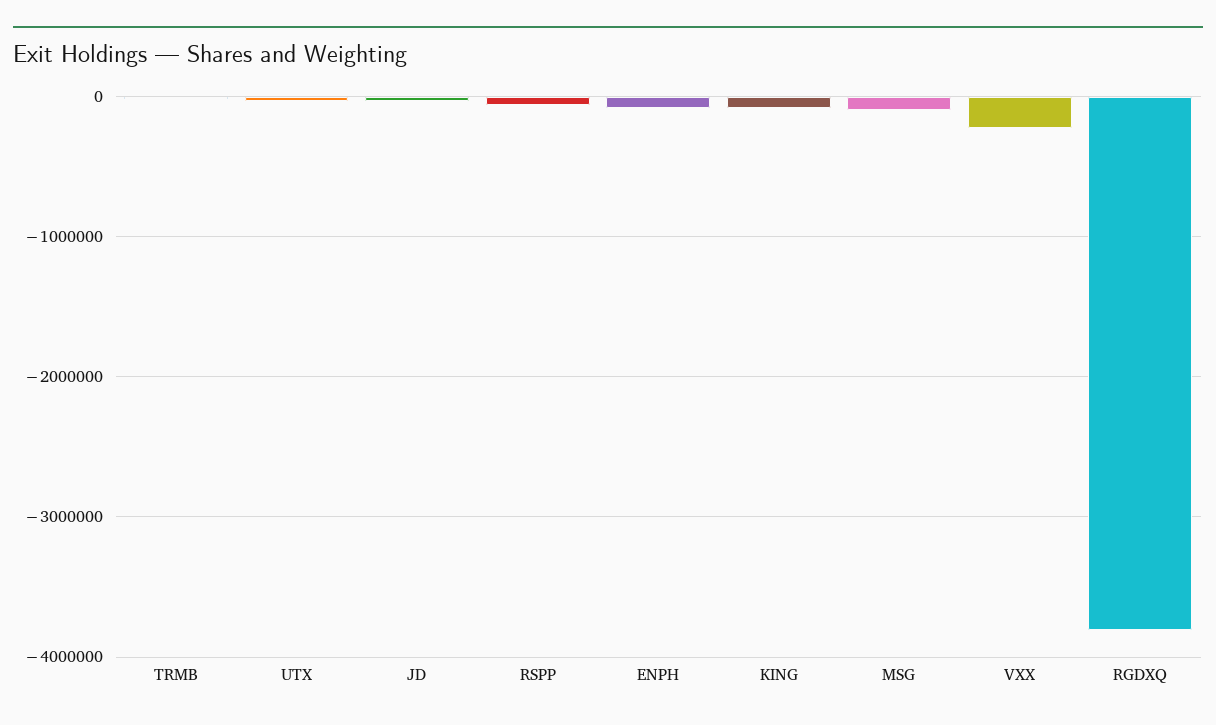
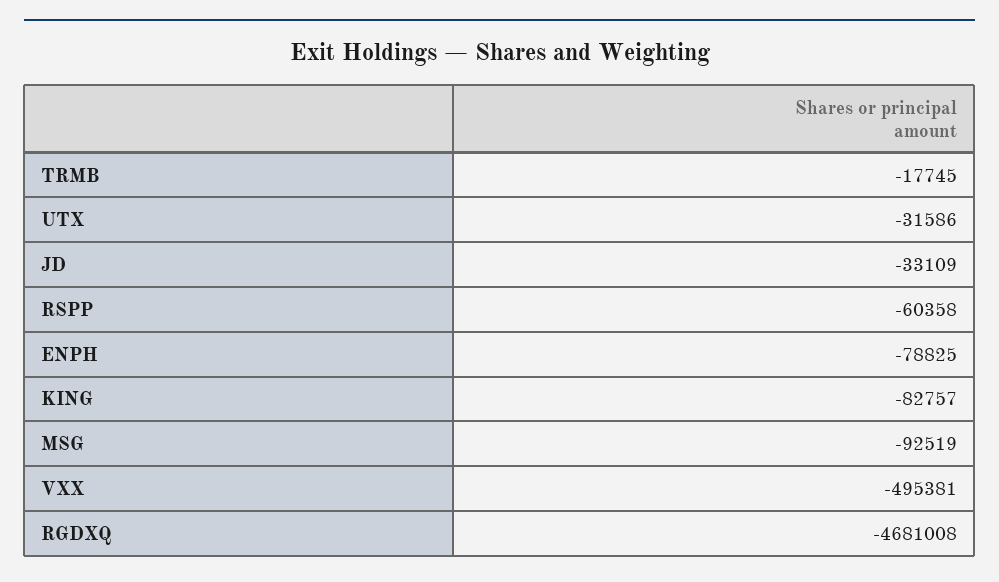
VXX: -200000 -> -495381
RGDXQ: -3800000 -> -4681008

